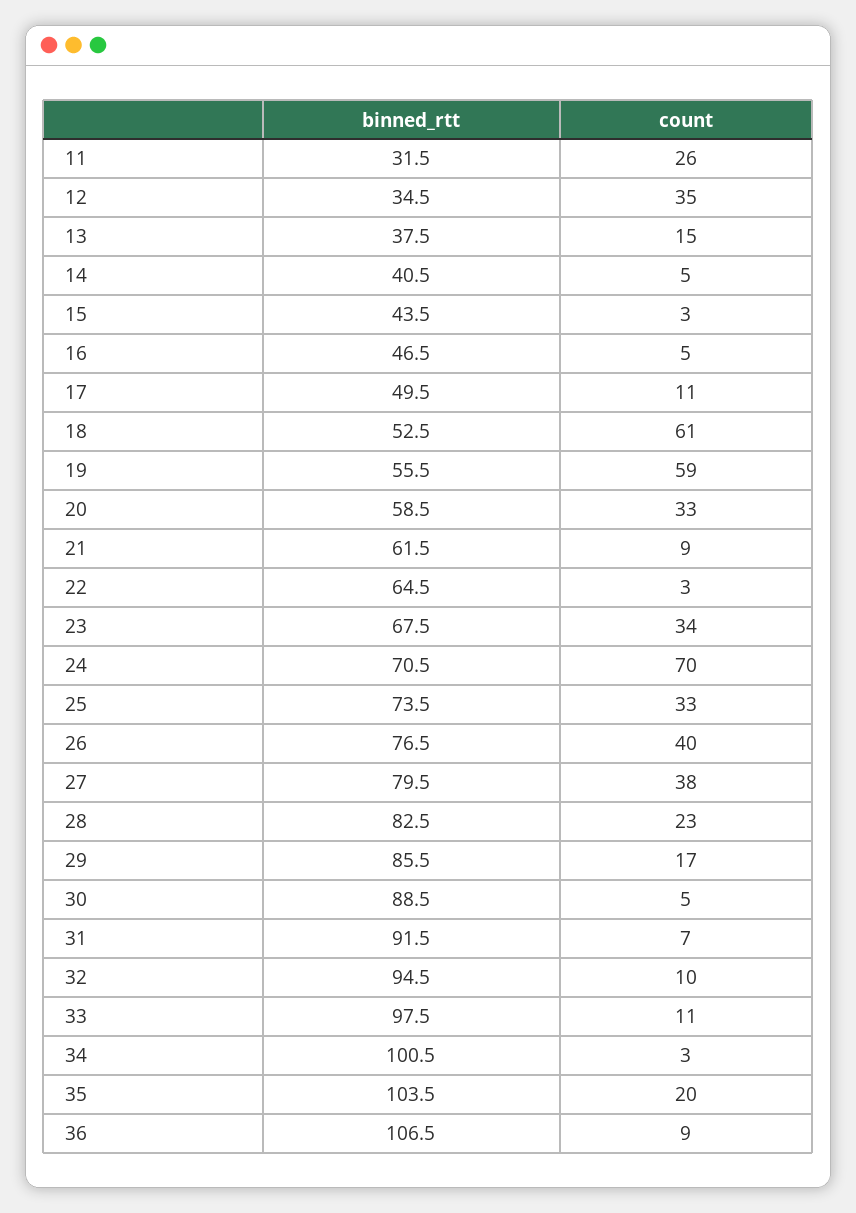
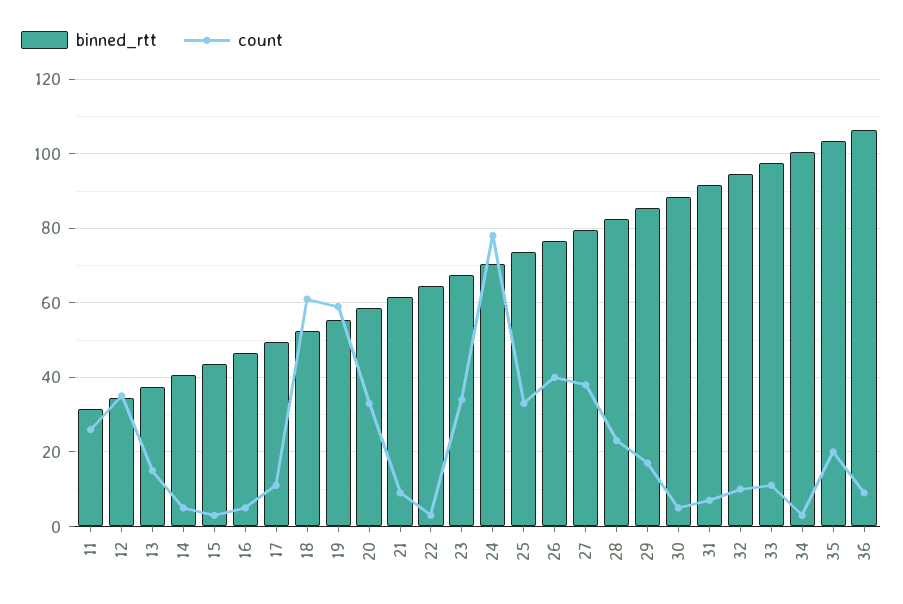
count, 24: 70 -> 78

